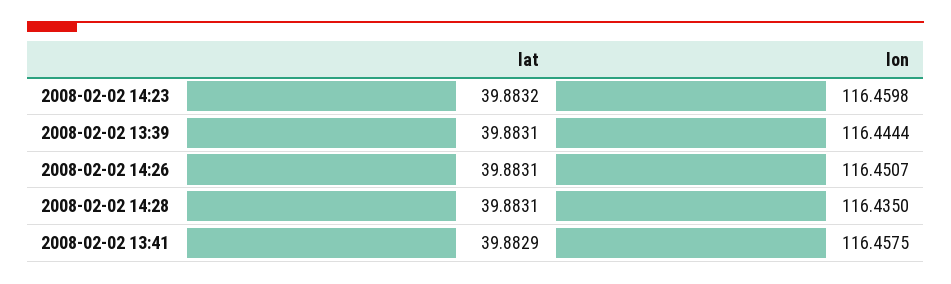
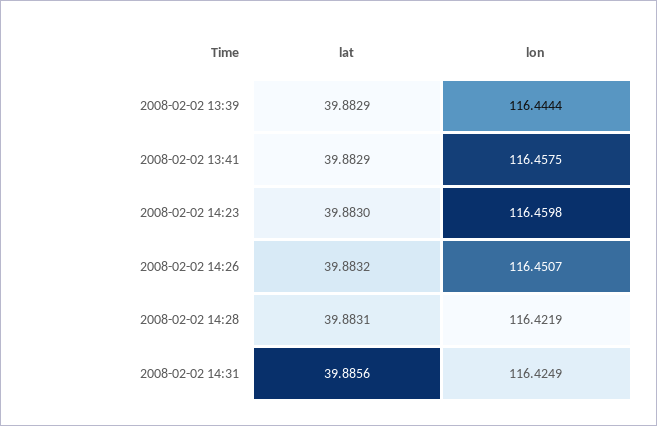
lat, 2008-02-02 14:23: 39.8832 -> 39.883
lat, 2008-02-02 13:39: 39.8831 -> 39.8829
lat, 2008-02-02 14:26: 39.8831 -> 39.8832
lon, 2008-02-02 14:28: 116.435 -> 116.4219
lat, 2008-02-02 14:31: none -> 39.8856
lon, 2008-02-02 14:31: none -> 116.4249

